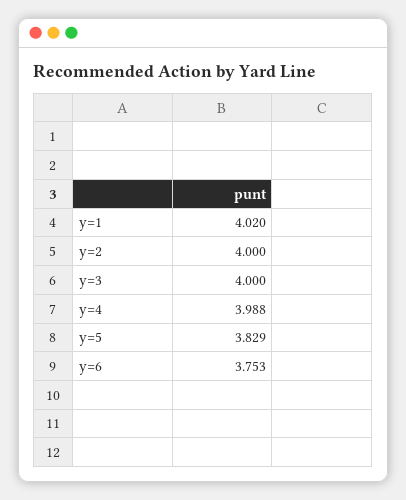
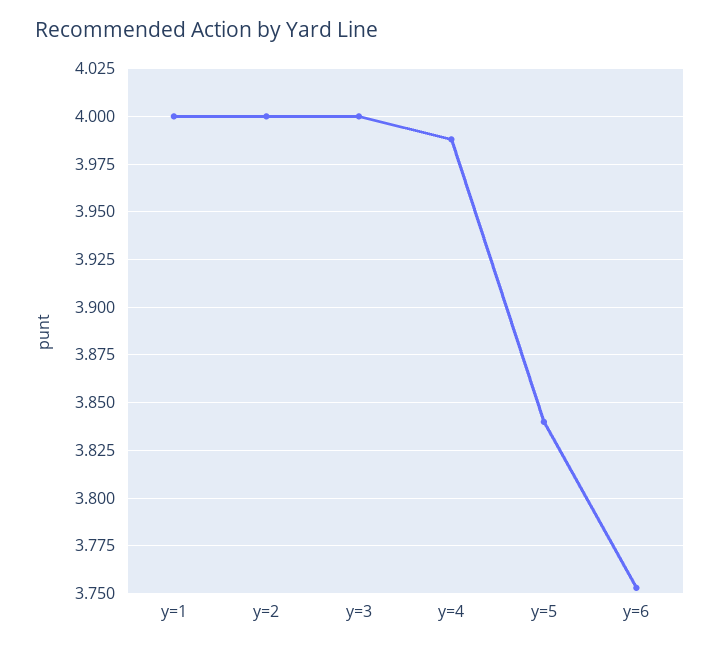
y=1: 4.02 -> 4
y=5: 3.829 -> 3.84

